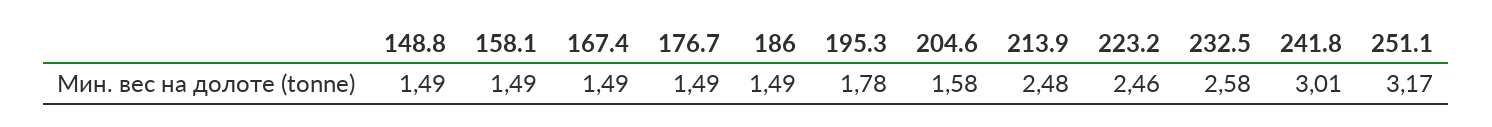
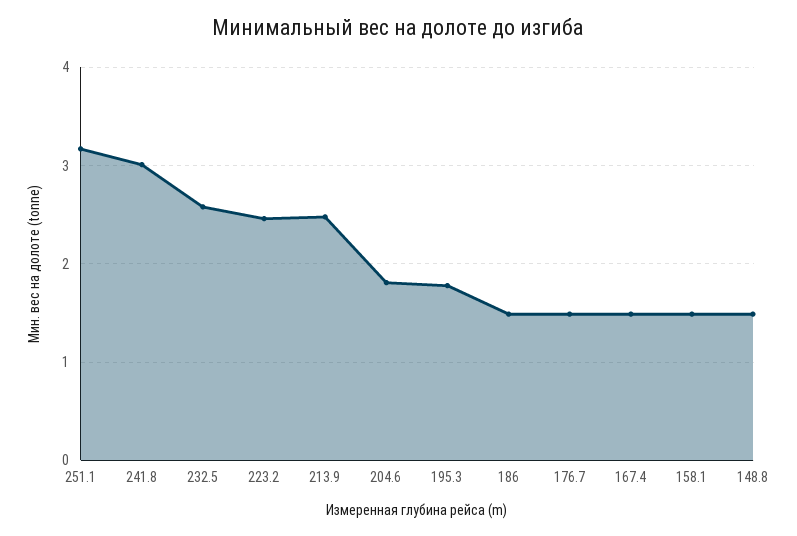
204.6: 1.58 -> 1.8

